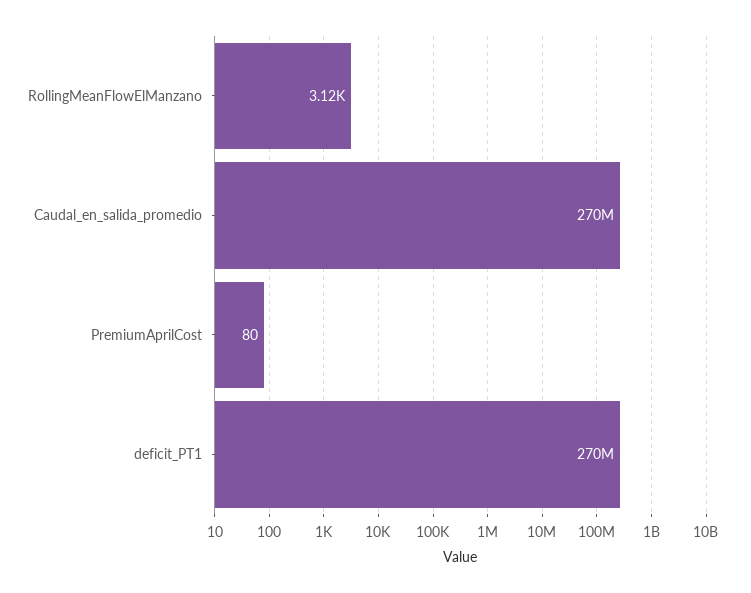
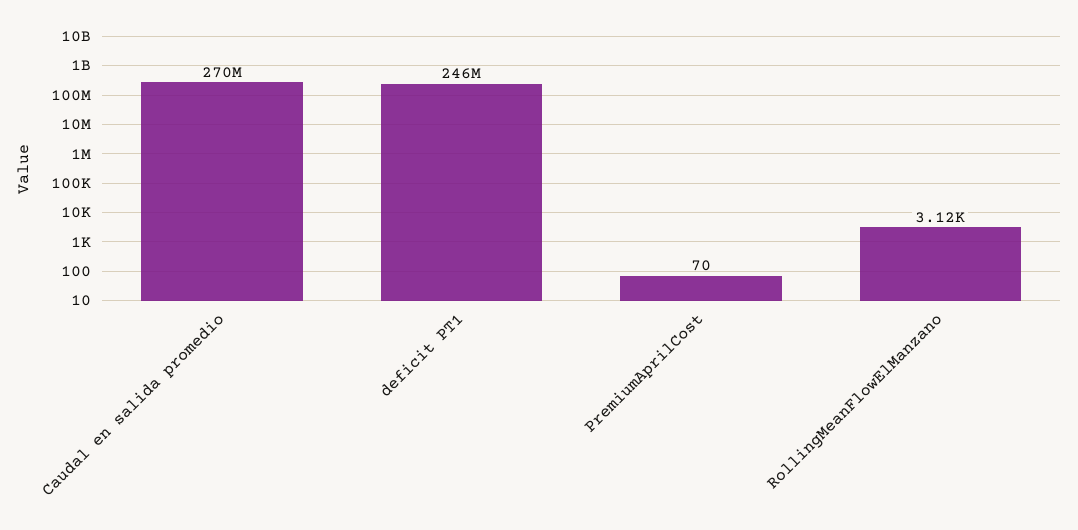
PremiumAprilCost: 80 -> 70
deficit_PT1: 270000000 -> 246000000

